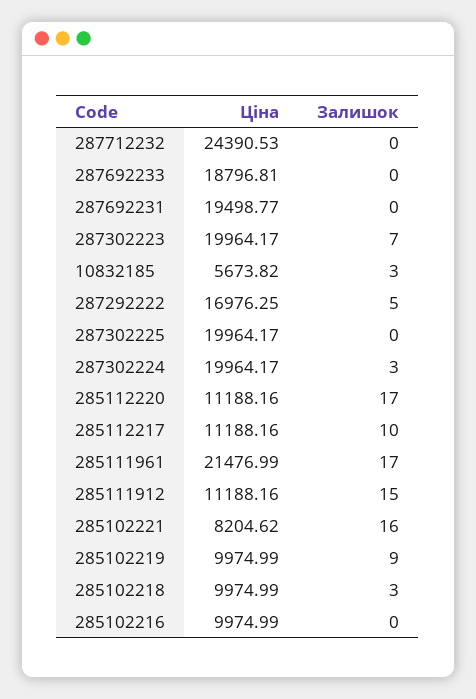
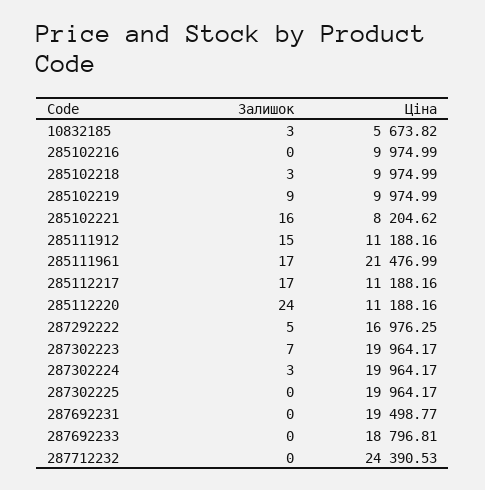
Залишок, 285112220: 17 -> 24
Залишок, 285112217: 10 -> 17

